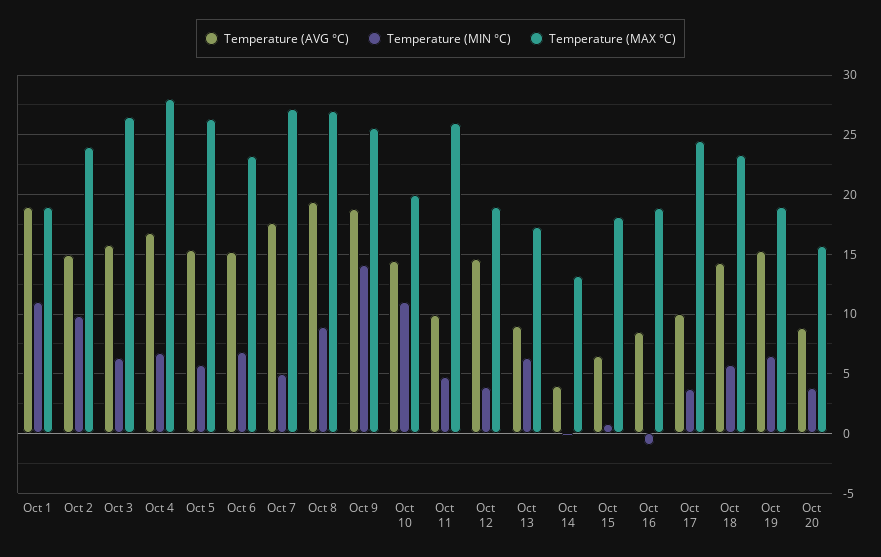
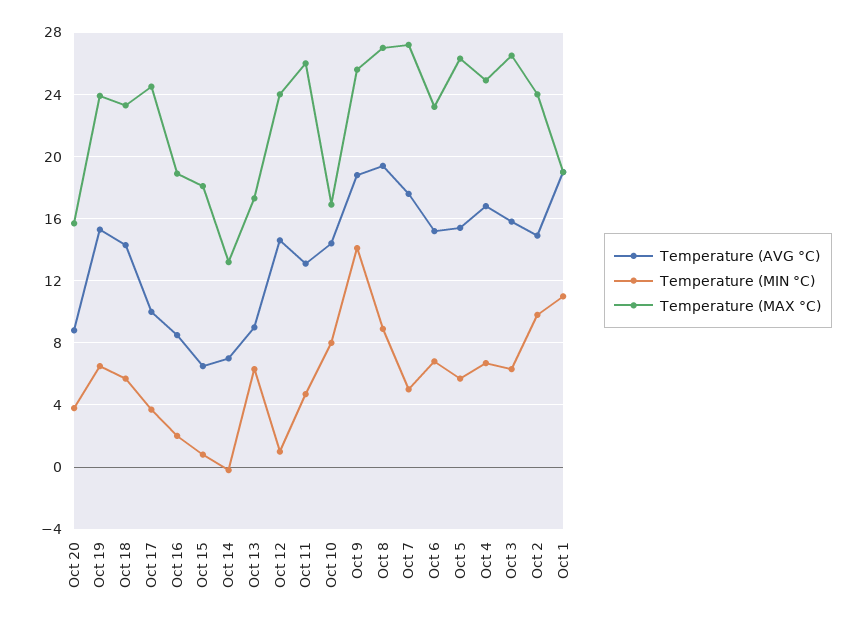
Temperature (MAX °C), Oct 4: 28 -> 25
Temperature (MIN °C), Oct 10: 11 -> 8
Temperature (MAX °C), Oct 10: 20 -> 17
Temperature (AVG °C), Oct 11: 10 -> 13
Temperature (MIN °C), Oct 12: 4 -> 1
Temperature (MAX °C), Oct 12: 19 -> 24
Temperature (AVG °C), Oct 14: 4 -> 7
Temperature (MIN °C), Oct 16: -1 -> 2
Temperature (MAX °C), Oct 19: 19 -> 24

